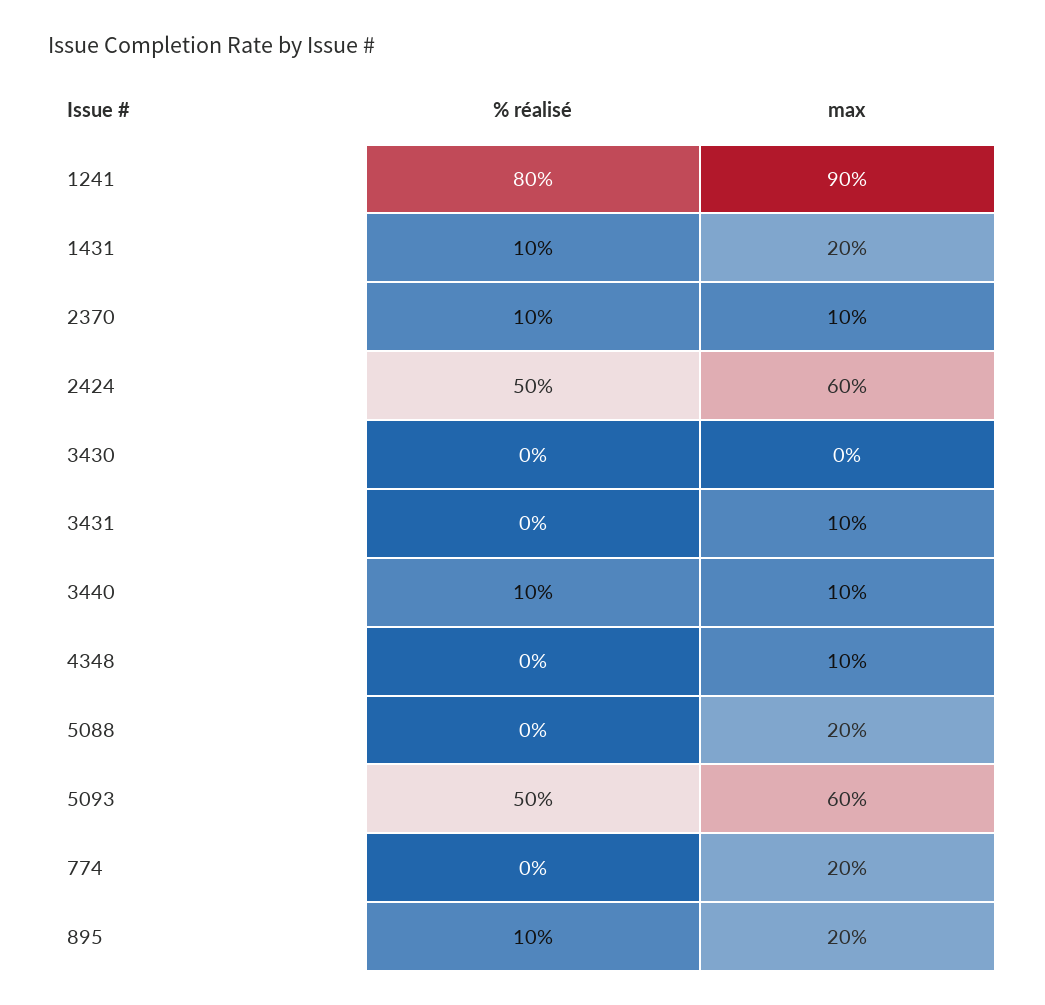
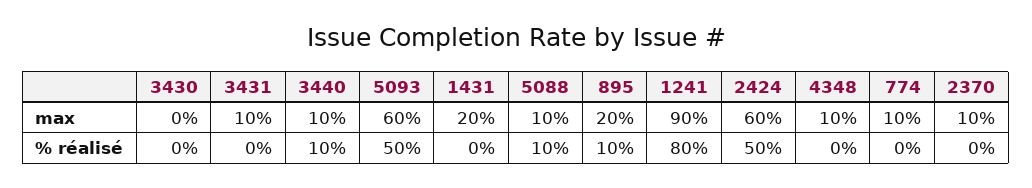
% réalisé, 1431: 10 -> 0
% réalisé, 2370: 10 -> 0
% réalisé, 5088: 0 -> 10
max, 5088: 20 -> 10
max, 774: 20 -> 10

